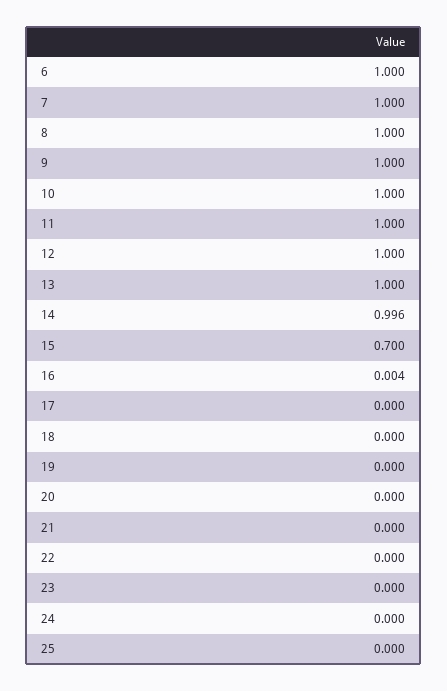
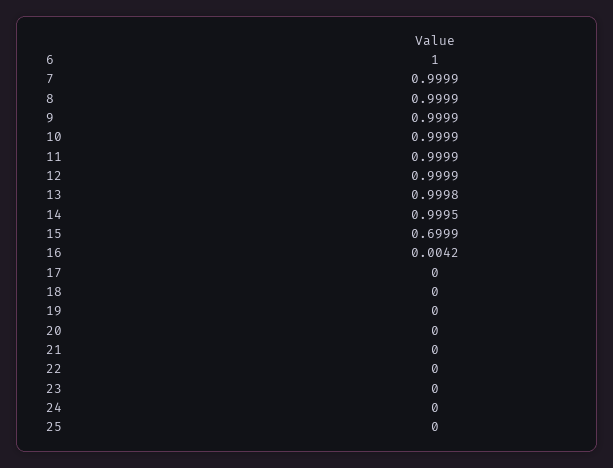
14: 0.996 -> 0.9995

